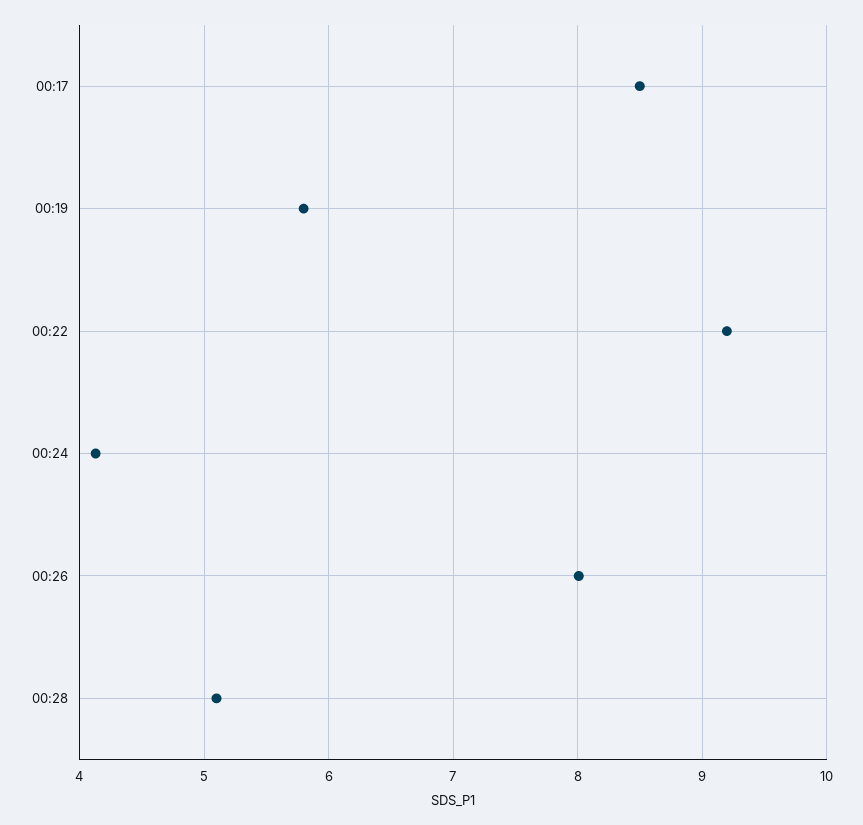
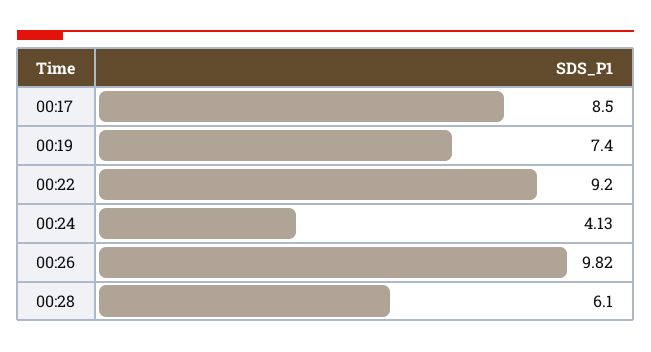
00:19: 5.8 -> 7.4
00:26: 8 -> 9.82
00:28: 5.1 -> 6.1

